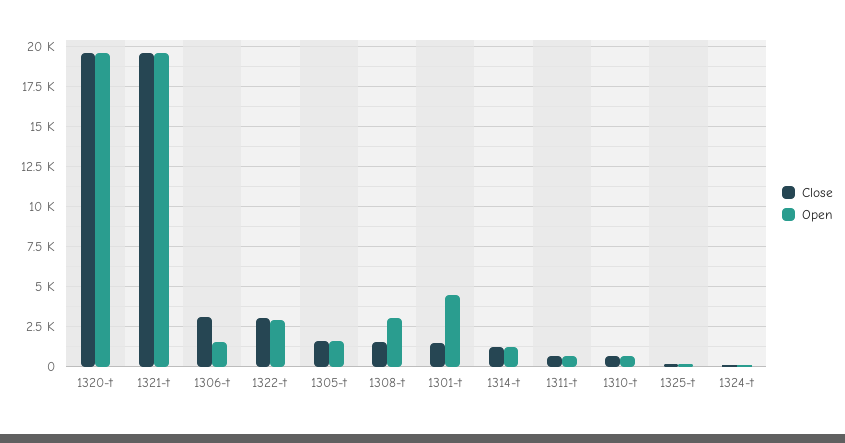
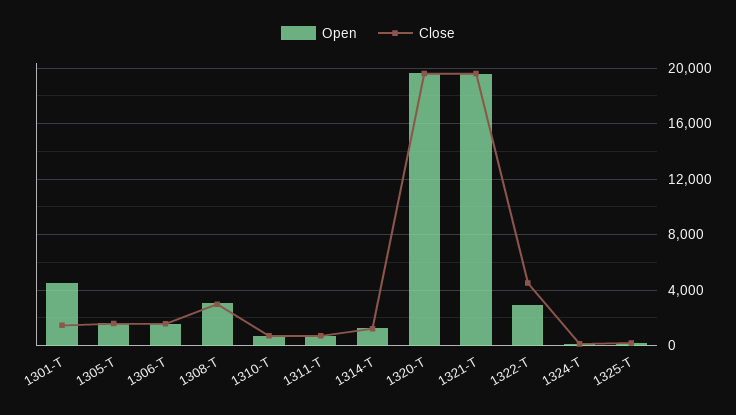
Close, 1306-t: 3000 -> 1500
Close, 1322-t: 3000 -> 4500
Close, 1308-t: 1500 -> 3000

